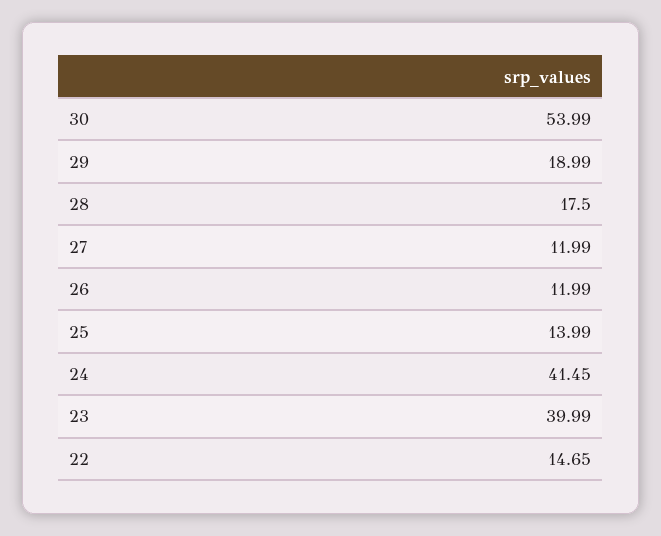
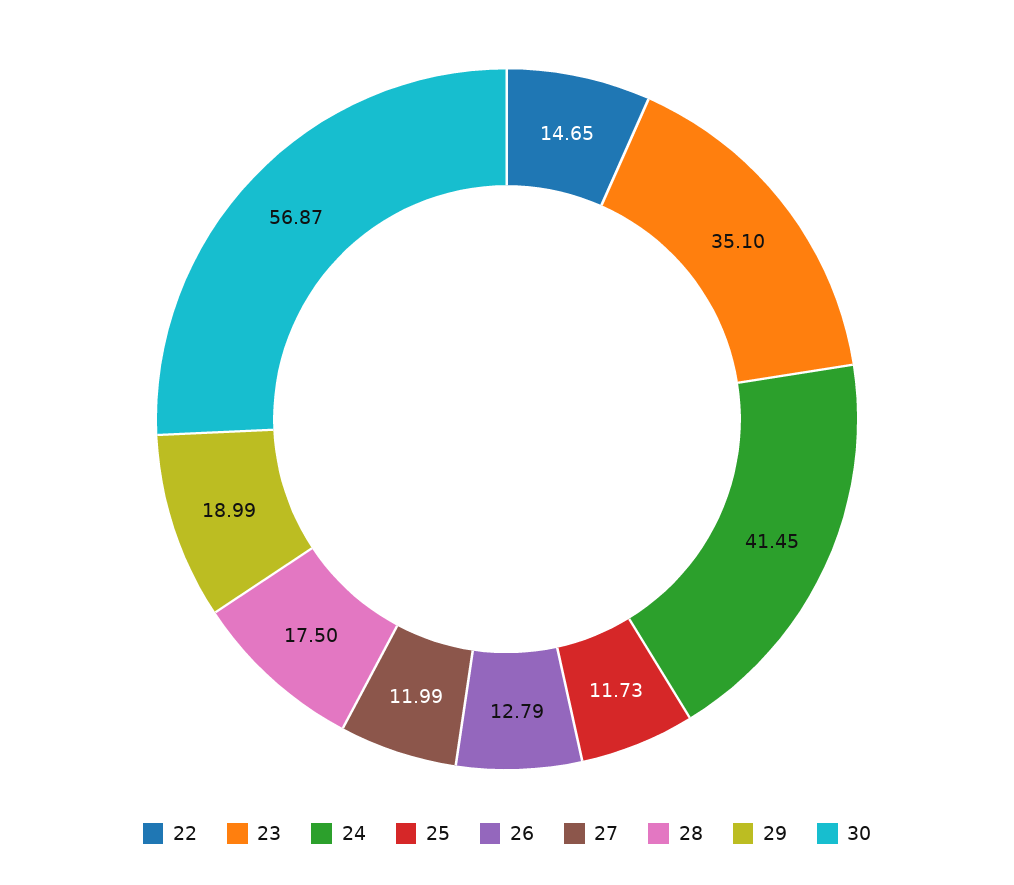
30: 53.99 -> 56.87
26: 11.99 -> 12.79
25: 13.99 -> 11.73
23: 39.99 -> 35.1

